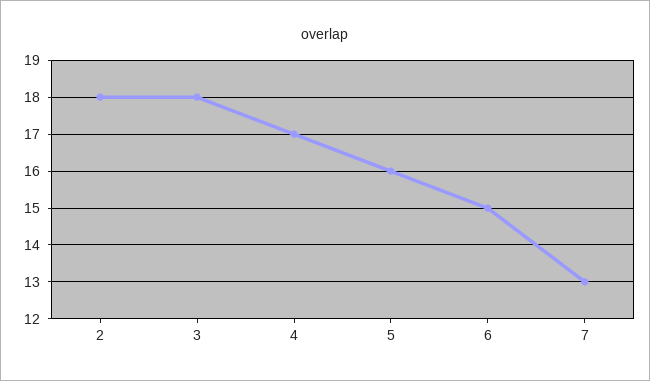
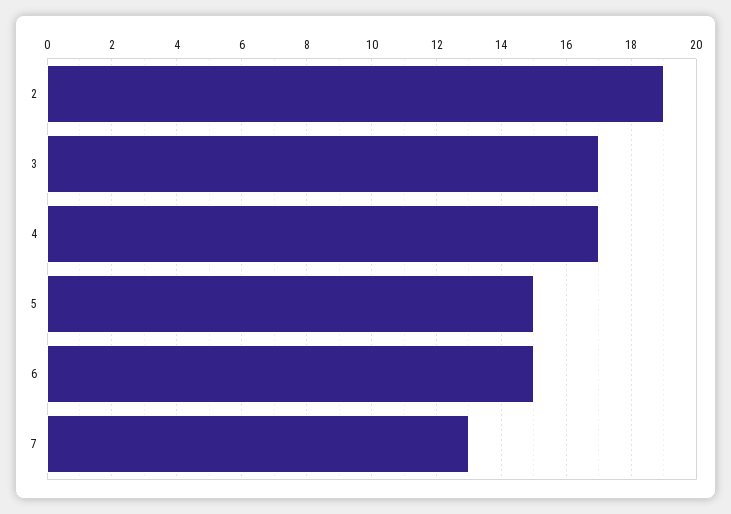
2: 18 -> 19
3: 18 -> 17
5: 16 -> 15

